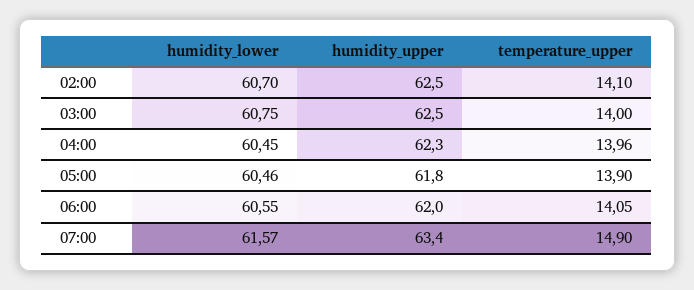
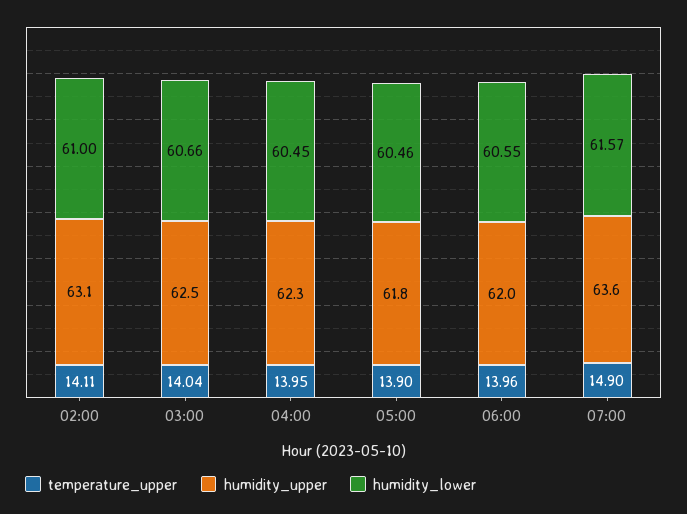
humidity_lower, 02:00: 60.7 -> 61
humidity_upper, 02:00: 62.5 -> 63.1
temperature_upper, 02:00: 14.1 -> 14.11
humidity_lower, 03:00: 60.75 -> 60.66
temperature_upper, 03:00: 14 -> 14.04
temperature_upper, 04:00: 13.96 -> 13.95
temperature_upper, 06:00: 14.05 -> 13.96
humidity_upper, 07:00: 63.4 -> 63.6

